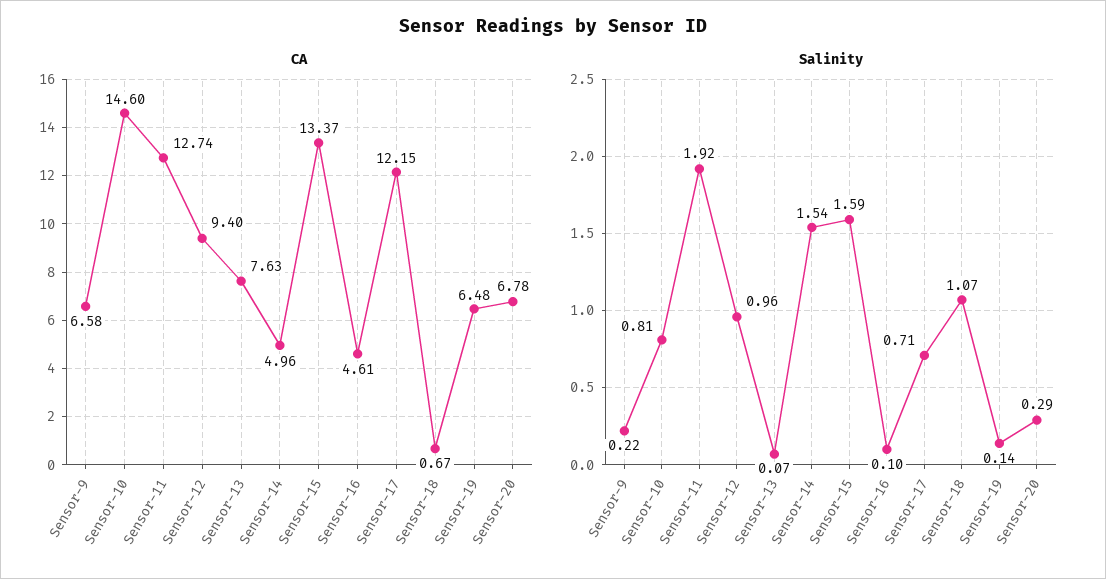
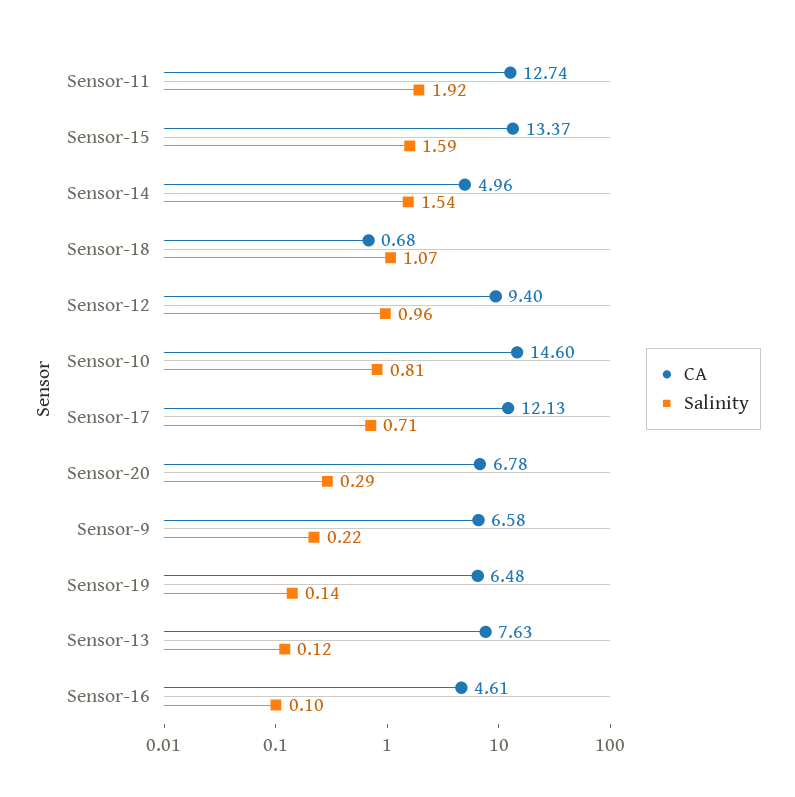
CA, Sensor-17: 12.15 -> 12.13
CA, Sensor-18: 0.67 -> 0.68
Salinity, Sensor-13: 0.07 -> 0.12

